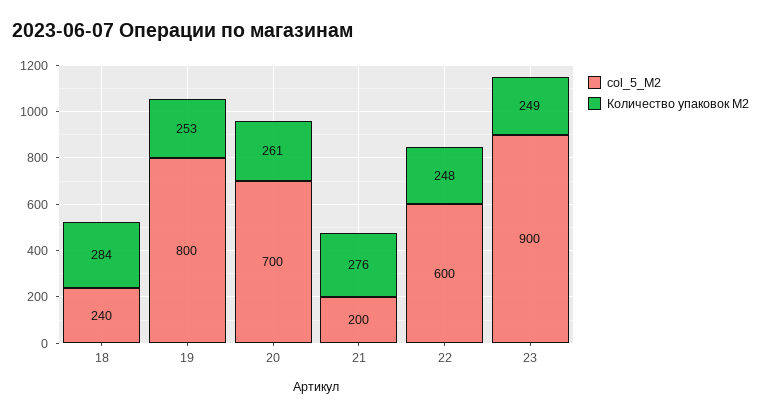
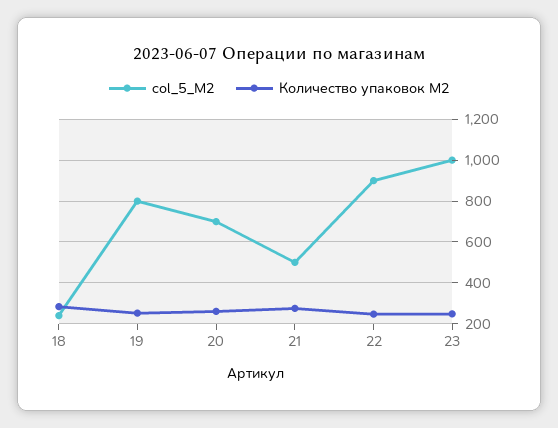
col_5_M2, 21: 200 -> 500
col_5_M2, 22: 600 -> 900
col_5_M2, 23: 900 -> 1000

